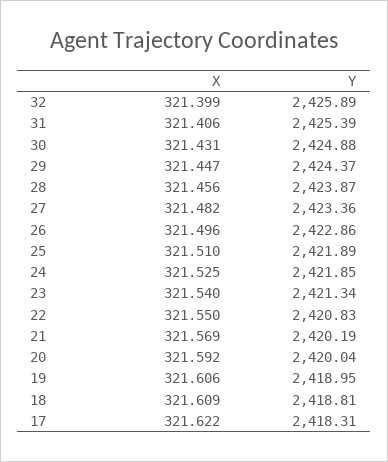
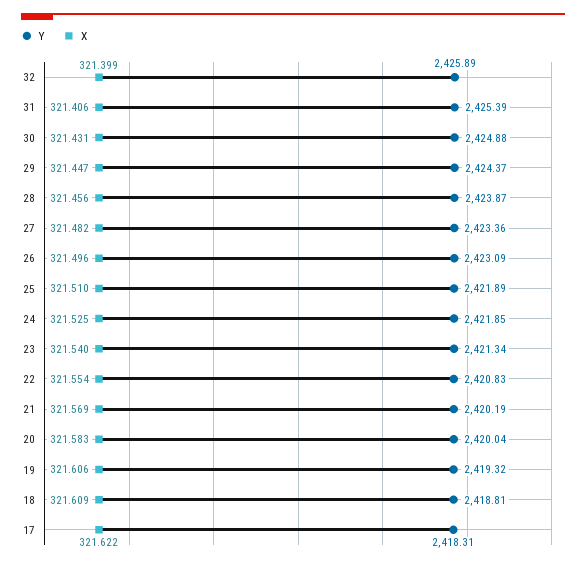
Y, 26: 2422.86 -> 2423.09
X, 22: 321.55 -> 321.554
X, 20: 321.592 -> 321.583
Y, 19: 2418.95 -> 2419.32

